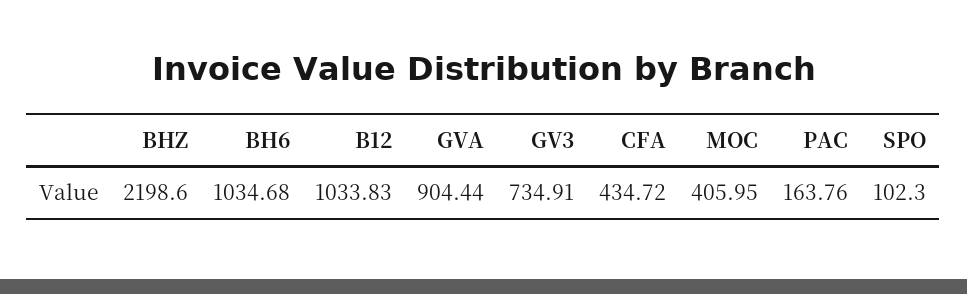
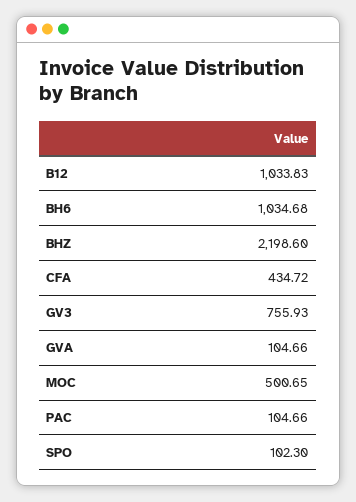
GVA: 904.44 -> 104.66
GV3: 734.91 -> 755.93
MOC: 405.95 -> 500.65
PAC: 163.76 -> 104.66

